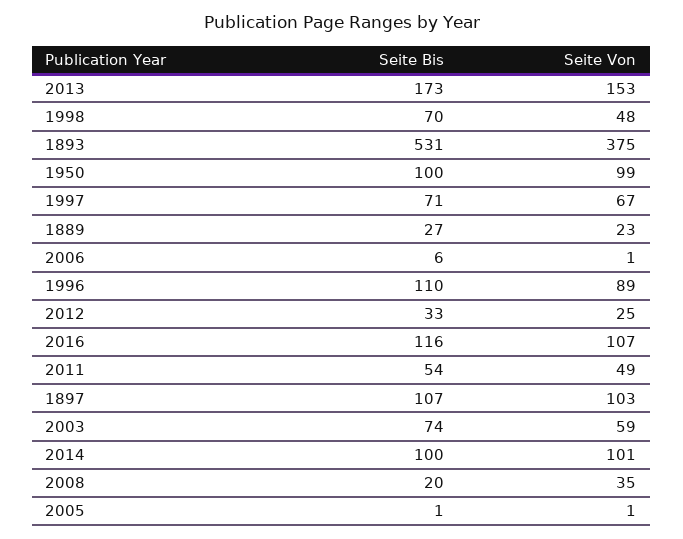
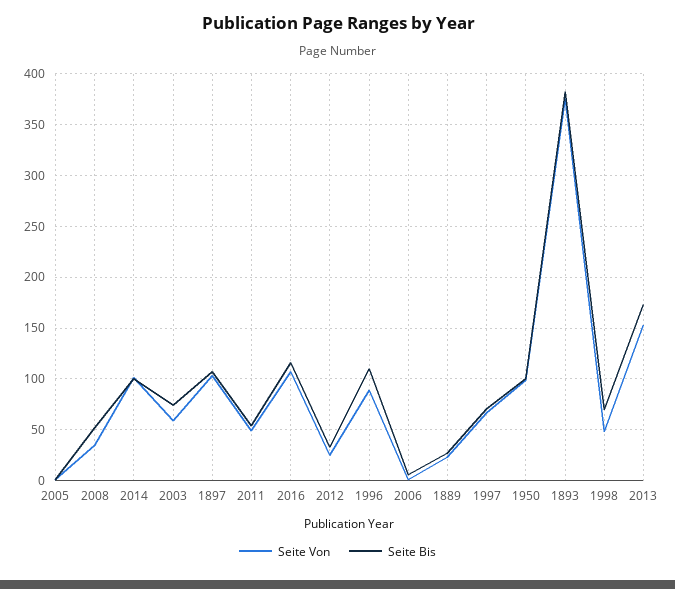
Seite Bis, 1893: 531 -> 380
Seite Bis, 2008: 20 -> 50

